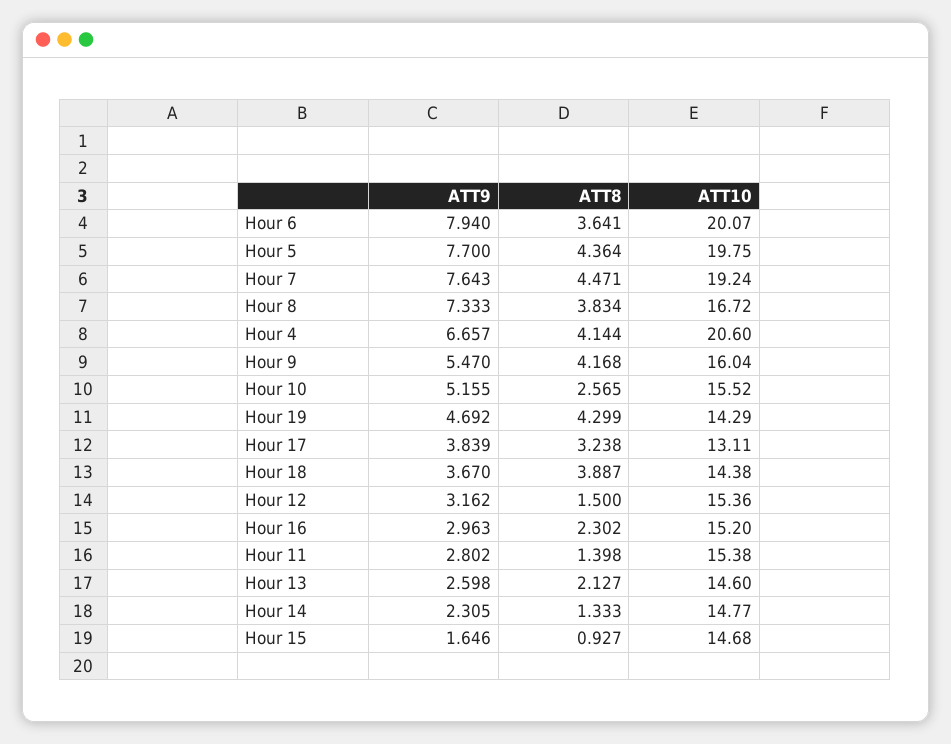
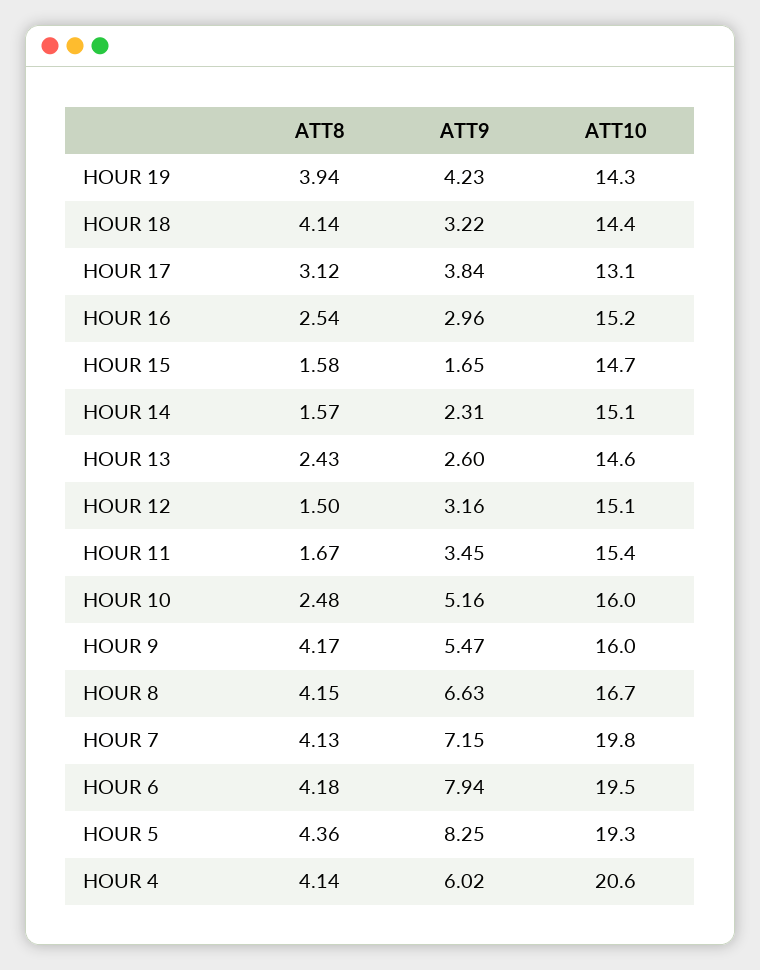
ATT8, Hour 6: 3.641 -> 4.18
ATT10, Hour 6: 20.07 -> 19.5
ATT9, Hour 5: 7.7 -> 8.25
ATT10, Hour 5: 19.75 -> 19.3
ATT9, Hour 7: 7.643 -> 7.15
ATT8, Hour 7: 4.471 -> 4.13
ATT10, Hour 7: 19.24 -> 19.8
ATT9, Hour 8: 7.333 -> 6.63
ATT8, Hour 8: 3.834 -> 4.15
ATT9, Hour 4: 6.657 -> 6.02
ATT8, Hour 10: 2.565 -> 2.48
ATT10, Hour 10: 15.52 -> 16
ATT9, Hour 19: 4.692 -> 4.23
ATT8, Hour 19: 4.299 -> 3.94
ATT8, Hour 17: 3.238 -> 3.12
ATT9, Hour 18: 3.67 -> 3.22
ATT8, Hour 18: 3.887 -> 4.14
ATT10, Hour 12: 15.36 -> 15.1
ATT8, Hour 16: 2.302 -> 2.54
ATT9, Hour 11: 2.802 -> 3.45
ATT8, Hour 11: 1.398 -> 1.67
ATT8, Hour 13: 2.127 -> 2.43
ATT8, Hour 14: 1.333 -> 1.57
ATT10, Hour 14: 14.77 -> 15.1
ATT8, Hour 15: 0.927 -> 1.58

